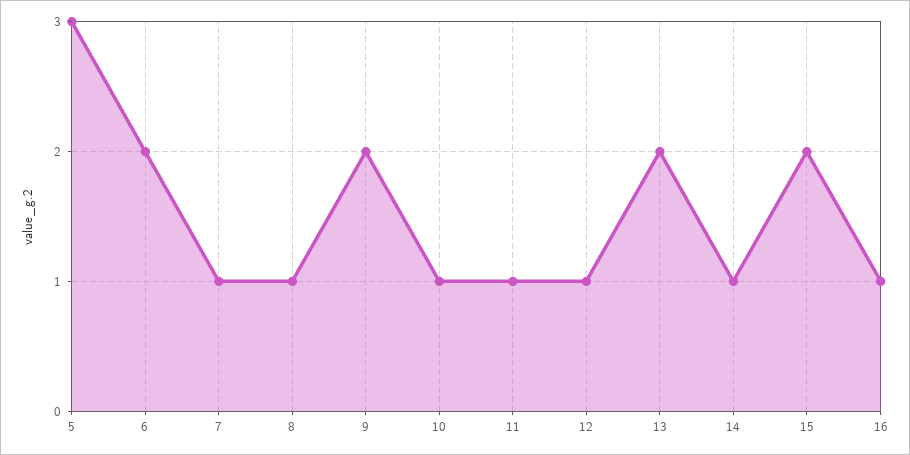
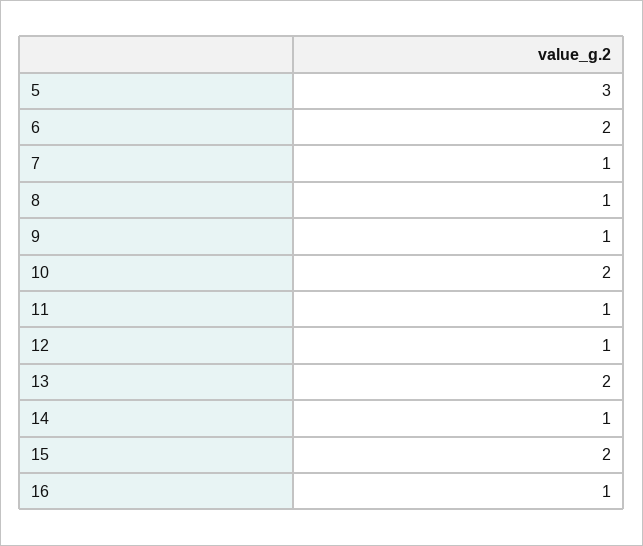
9: 2 -> 1
10: 1 -> 2

